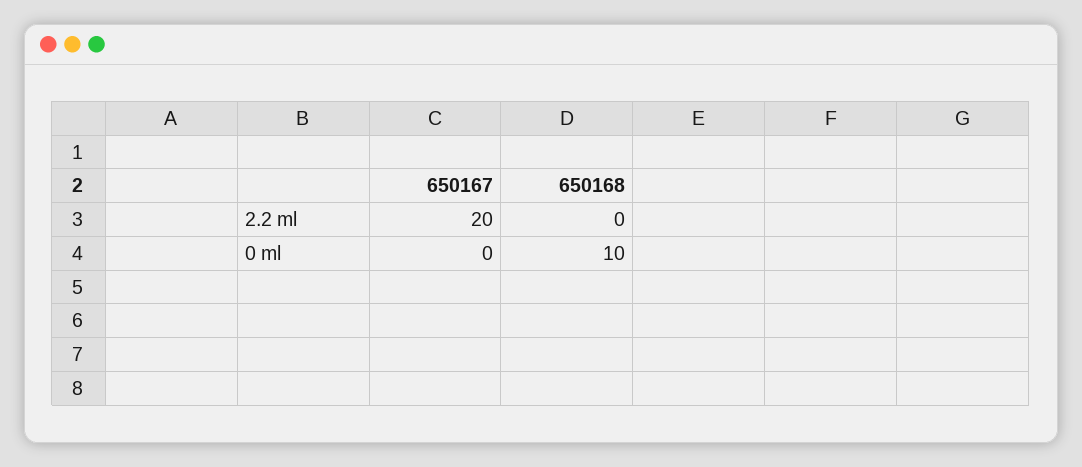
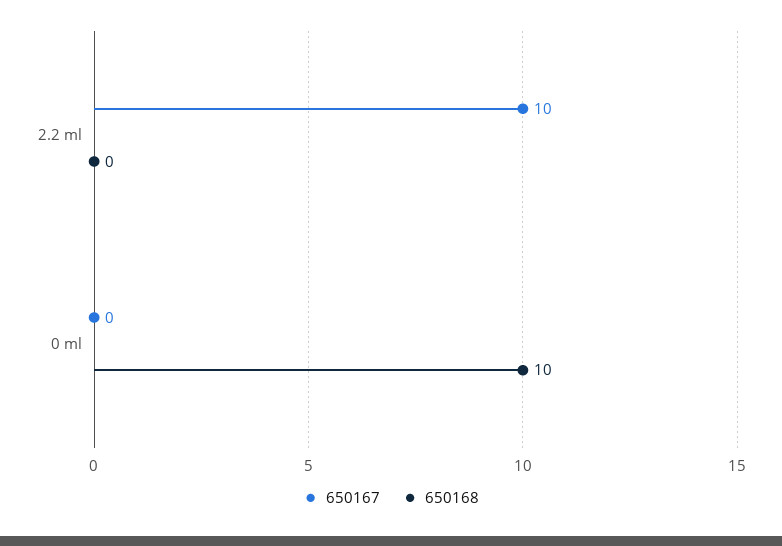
650167, 2.2 ml: 20 -> 10

